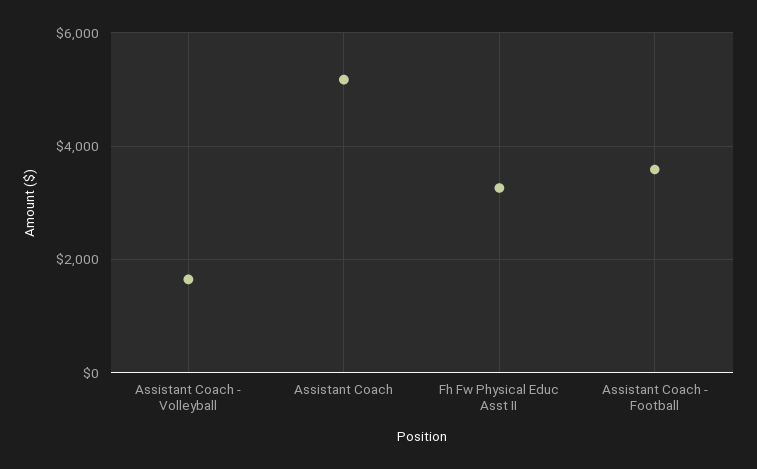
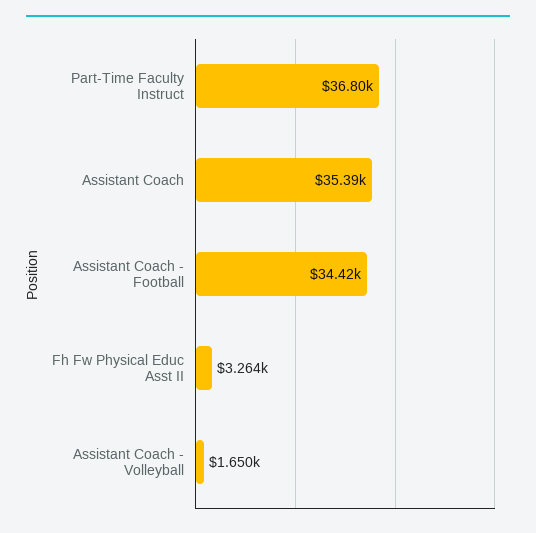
Assistant Coach: 5200 -> 35390
Assistant Coach - Football: 3600 -> 34420
Part-Time Faculty Instruct: none -> 36800

